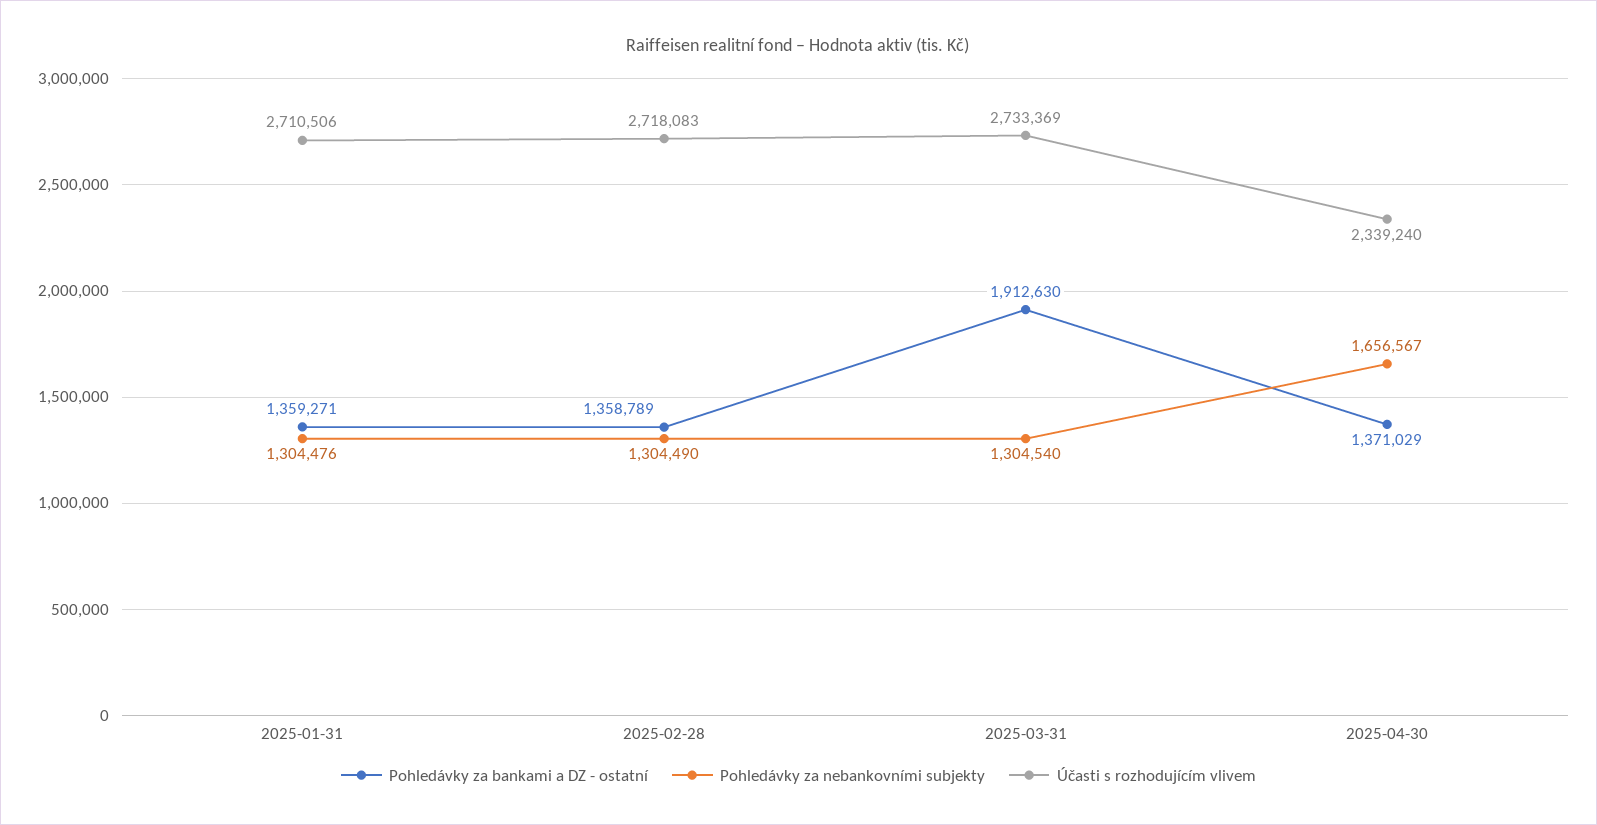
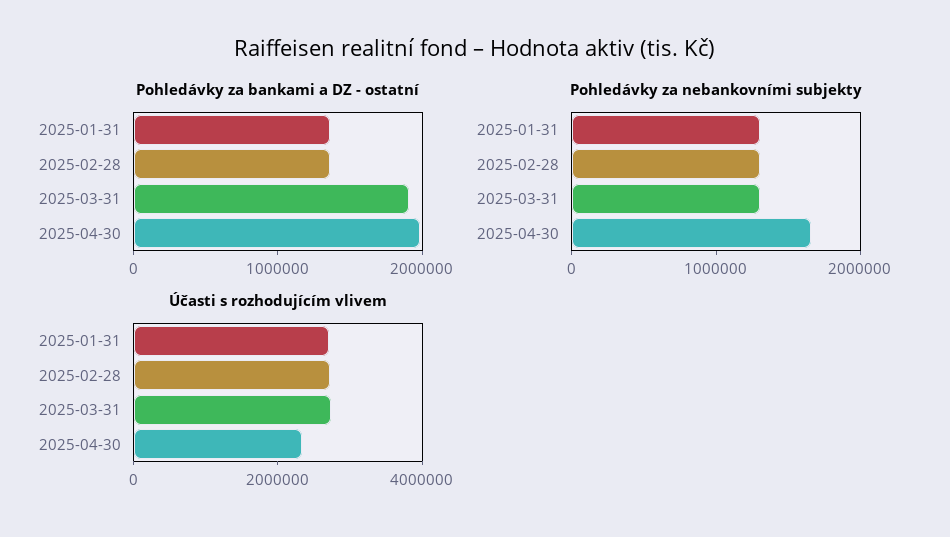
Pohledávky za bankami a DZ - ostatní, 2025-04-30: 1371029 -> 2000000

